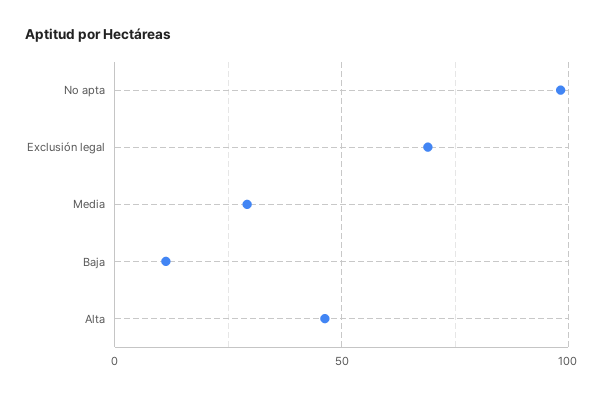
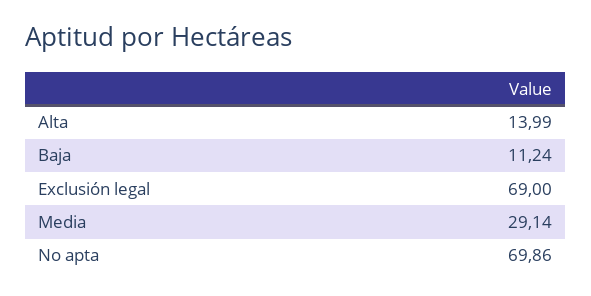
No apta: 100 -> 69.86
Alta: 45 -> 13.99

